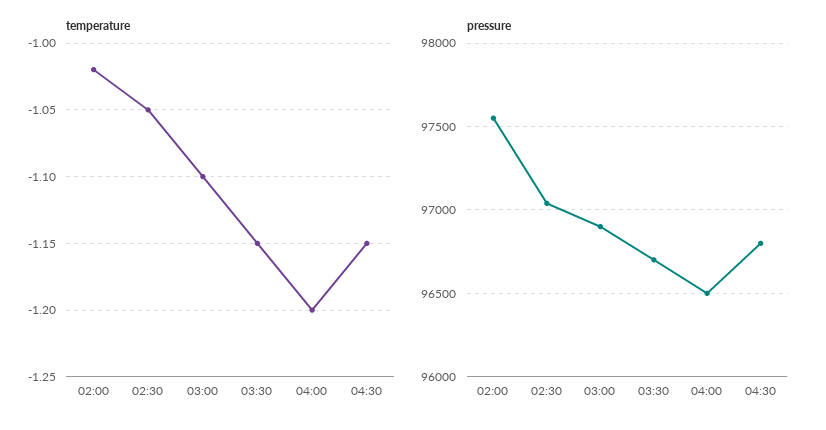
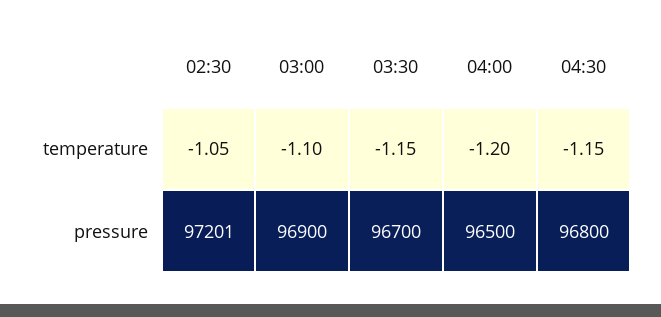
temperature, 02:00: -1.02 -> none
pressure, 02:00: 97550 -> none
pressure, 02:30: 97050 -> 97201

